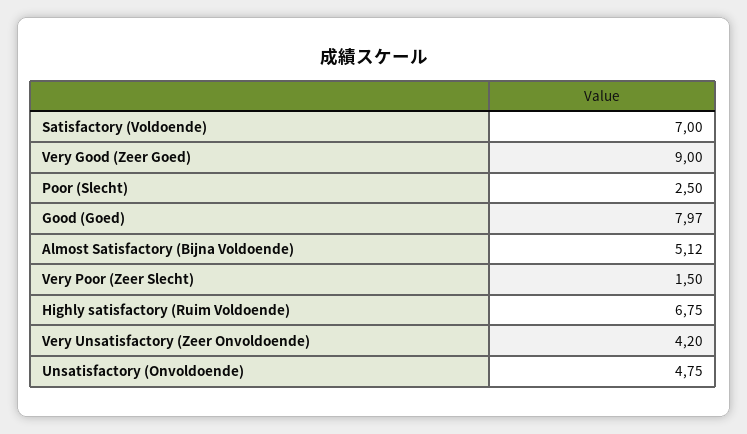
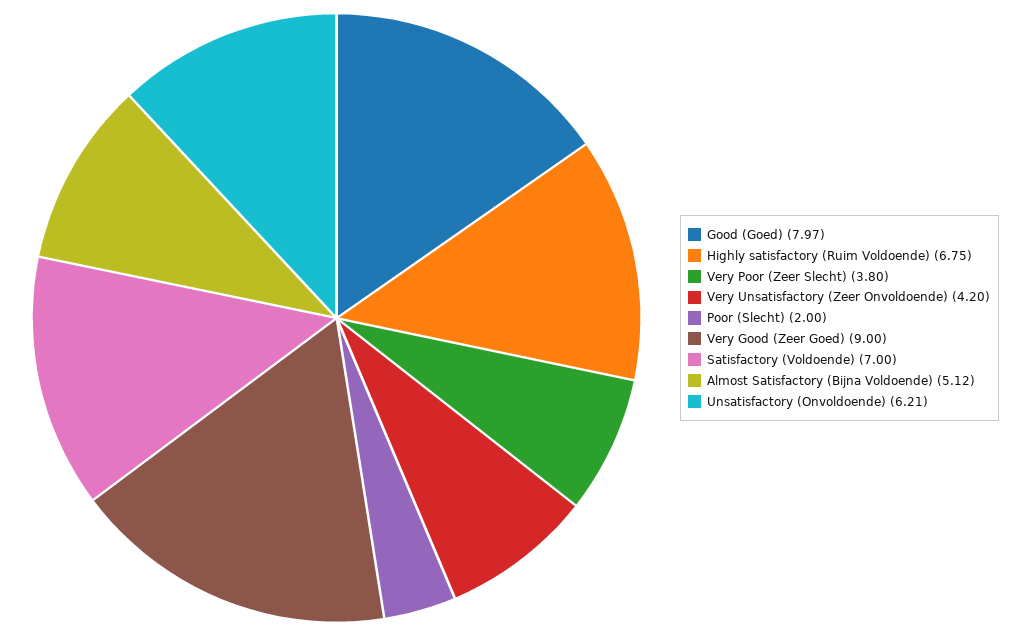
Poor (Slecht): 2.5 -> 2
Very Poor (Zeer Slecht): 1.5 -> 3.8
Unsatisfactory (Onvoldoende): 4.75 -> 6.21

